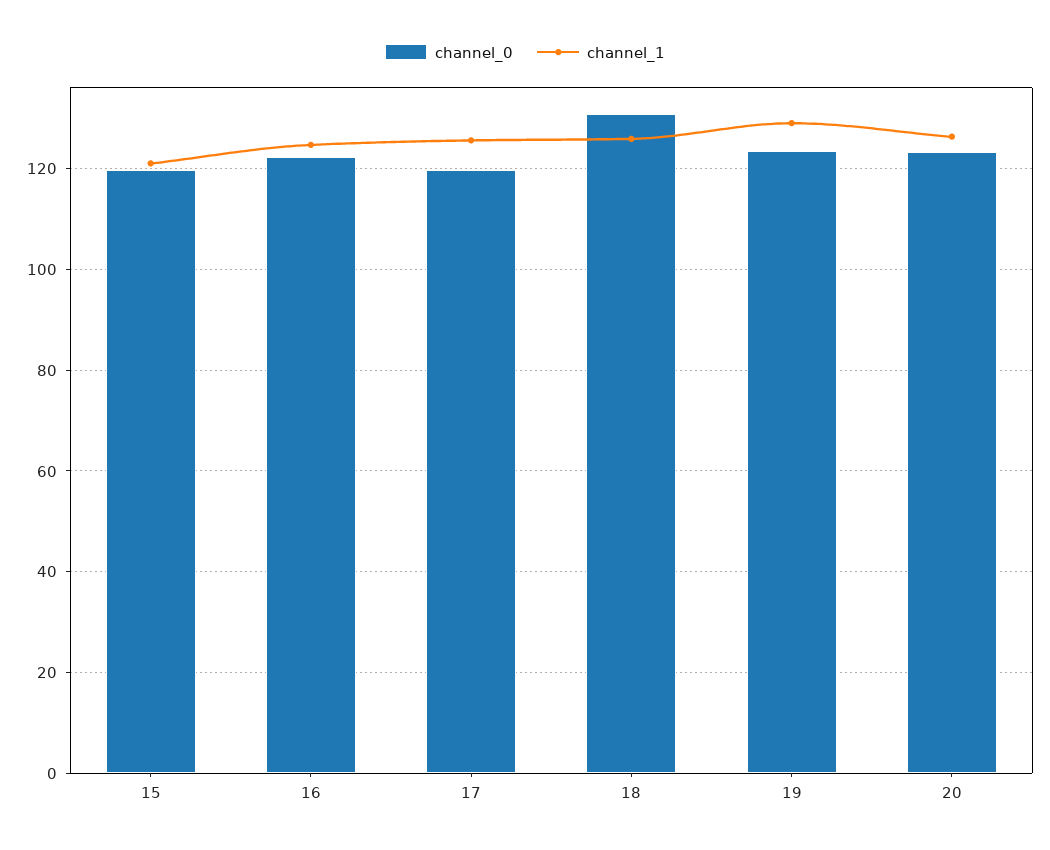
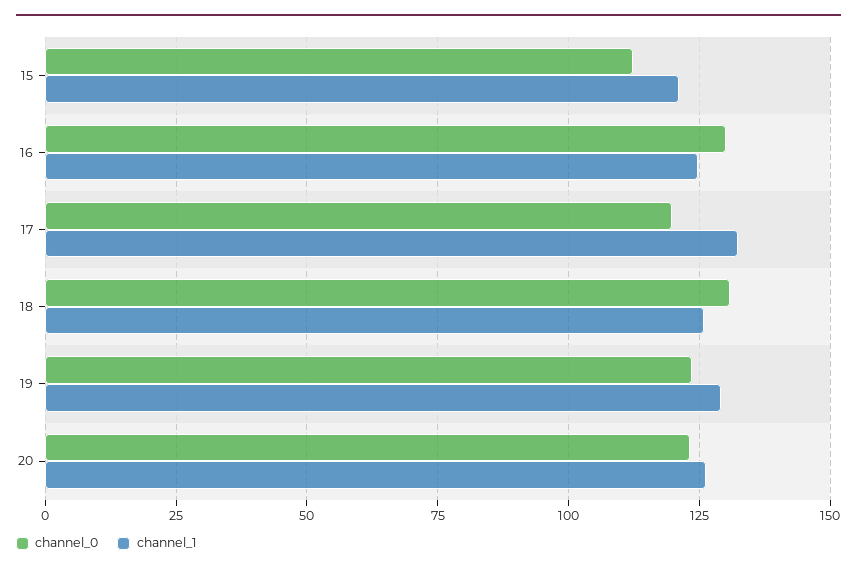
channel_0, 15: 120 -> 112.5
channel_0, 16: 122 -> 130
channel_1, 17: 126 -> 132.5

